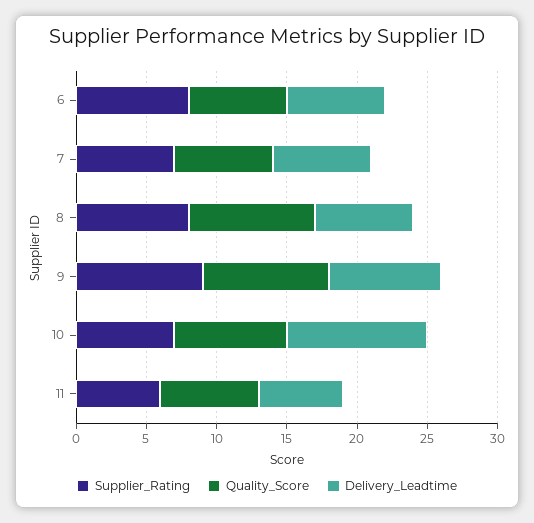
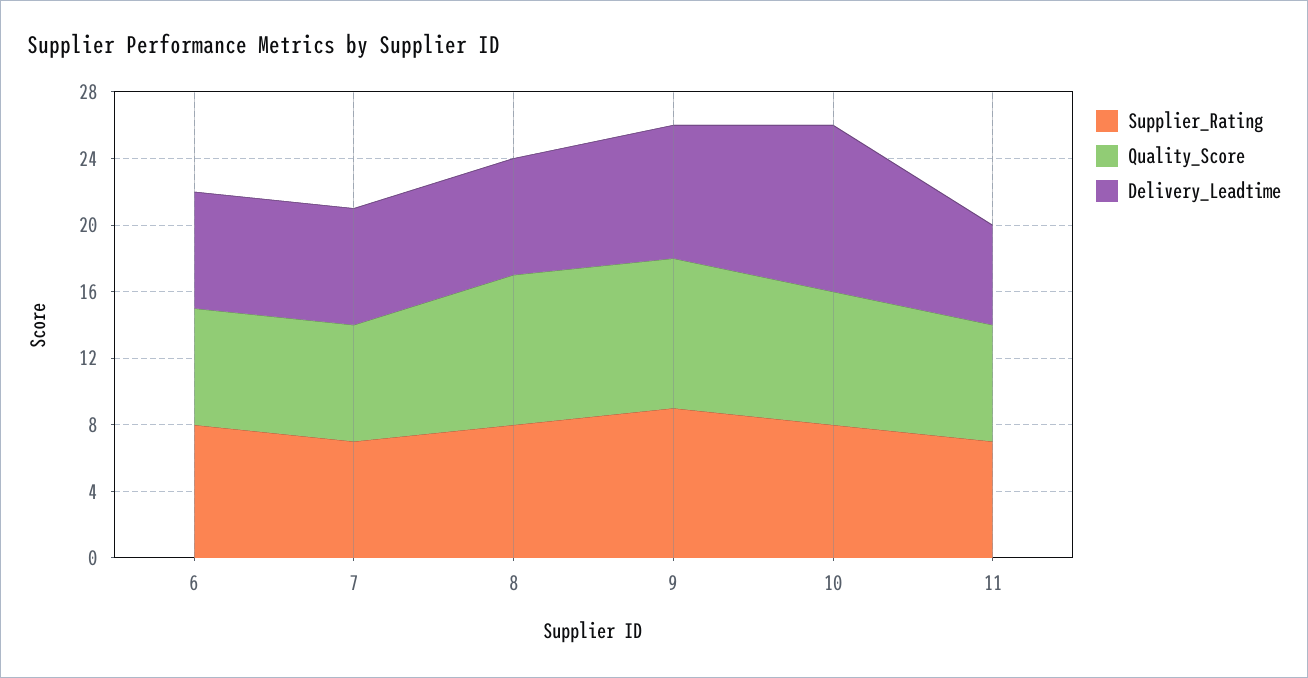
Supplier_Rating, 10: 7 -> 8
Supplier_Rating, 11: 6 -> 7

